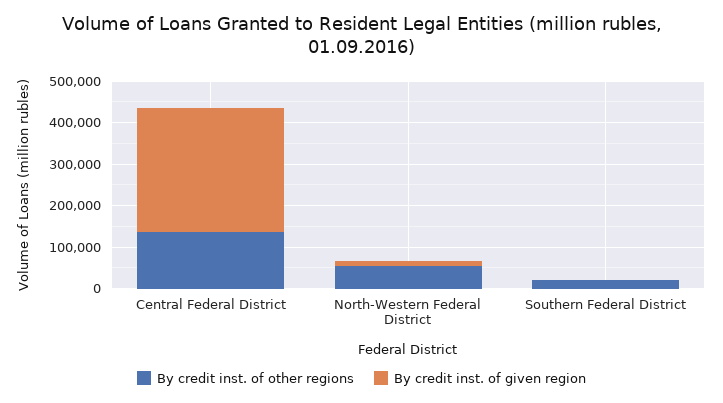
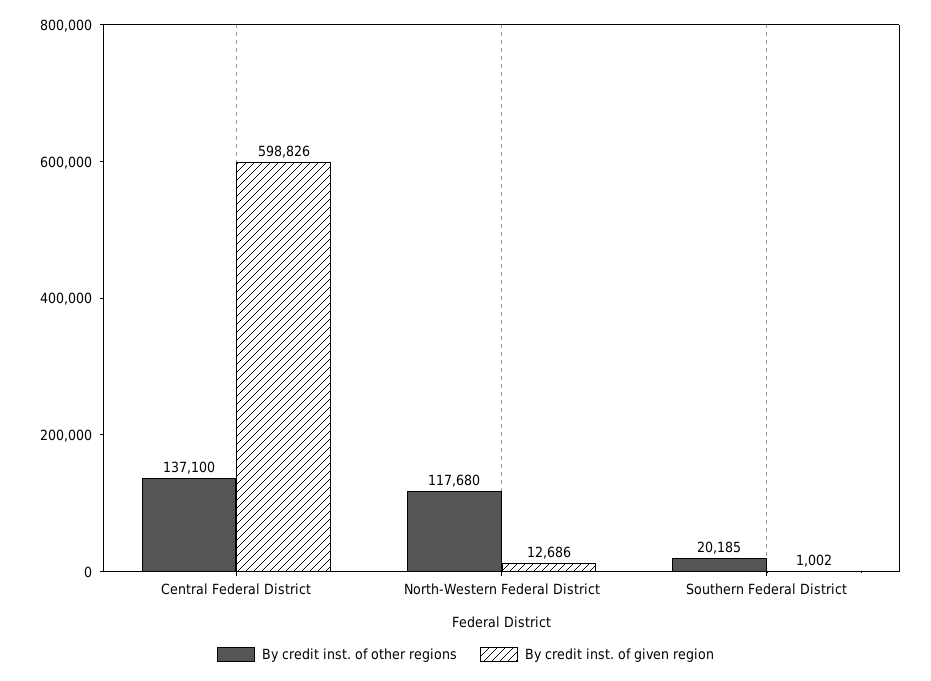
By credit inst. of given region, Central Federal District: 300000 -> 598826
By credit inst. of other regions, North-Western Federal District: 60000 -> 117680

